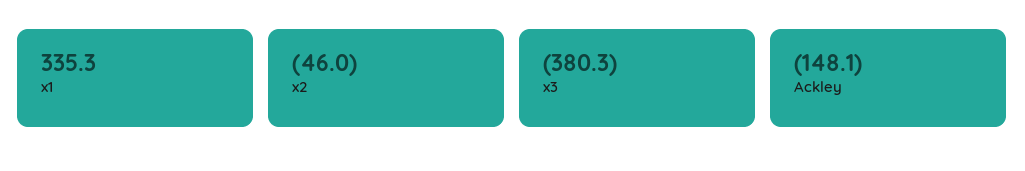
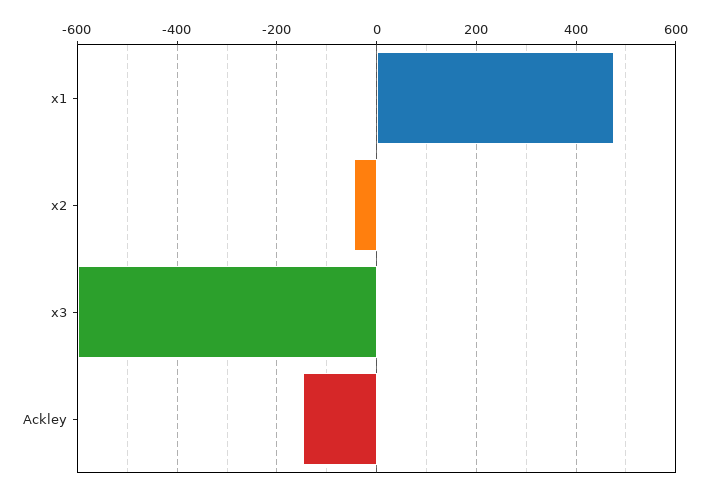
x1: 335.3 -> 480
x3: -380.3 -> -600

